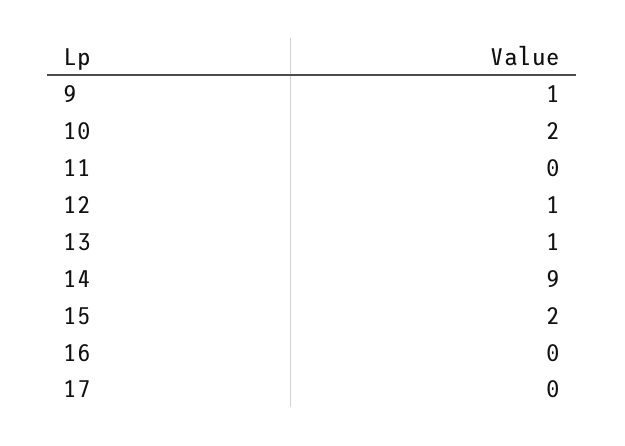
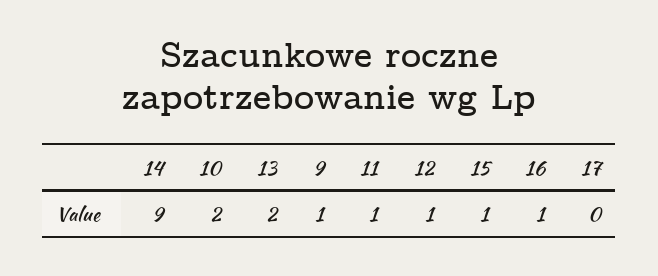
11: 0 -> 1
13: 1 -> 2
15: 2 -> 1
16: 0 -> 1

